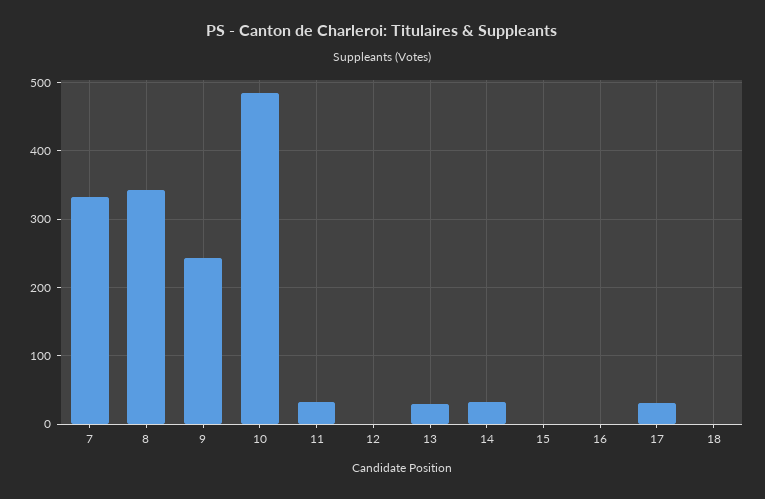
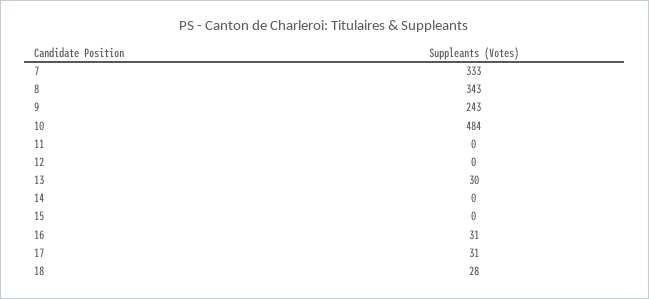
11: 30 -> 0
14: 30 -> 0
16: 0 -> 31
18: 0 -> 28

